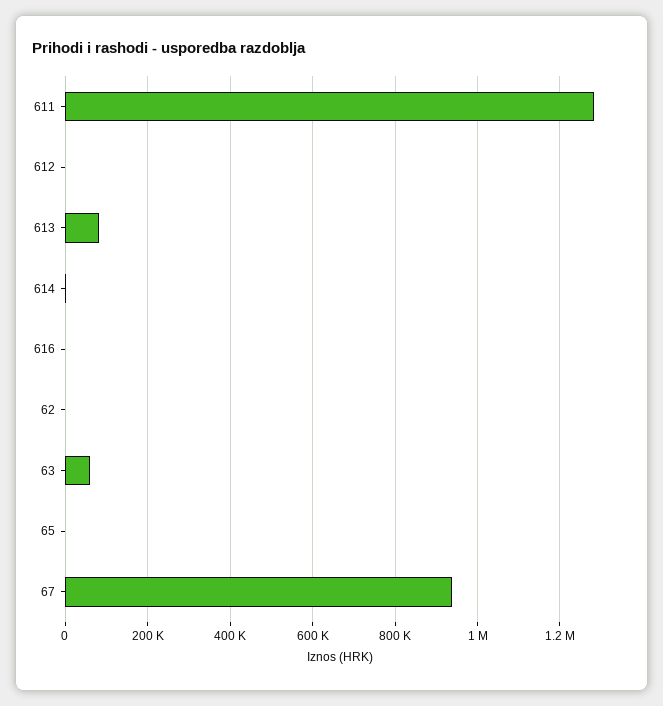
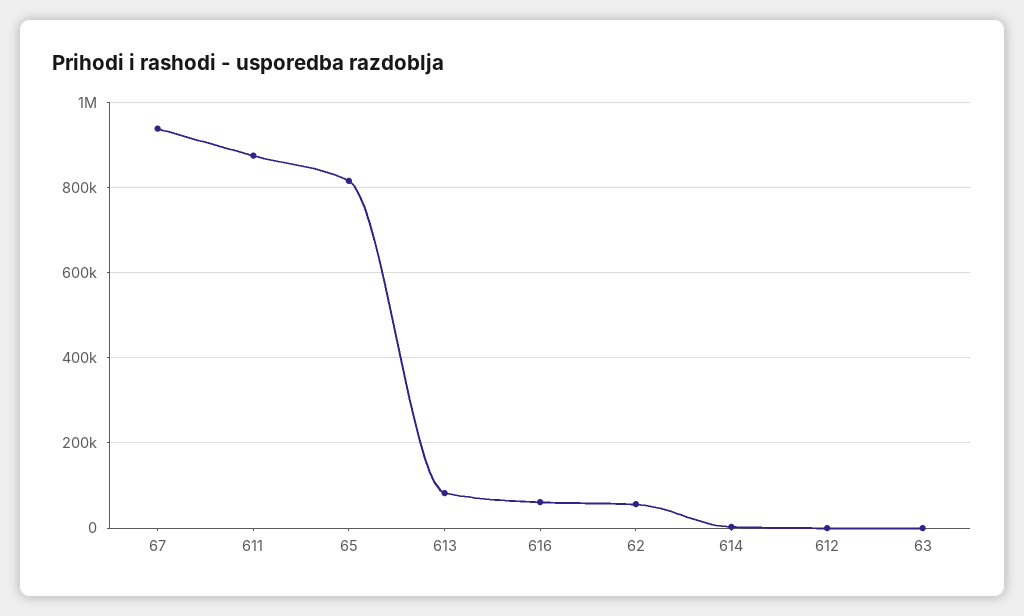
611: 1280000 -> 880000
616: 0 -> 60000
62: 0 -> 60000
63: 60000 -> 0
65: 0 -> 820000

